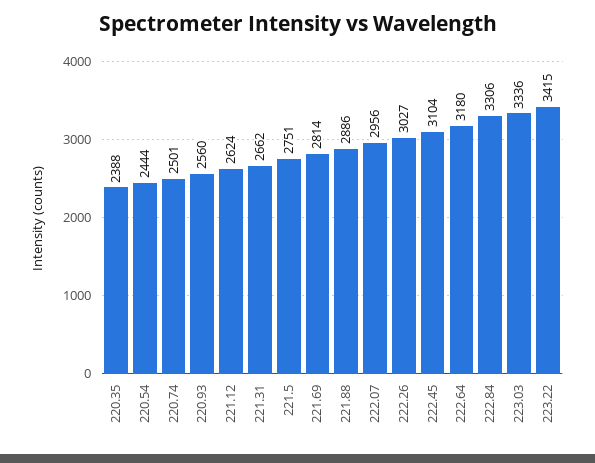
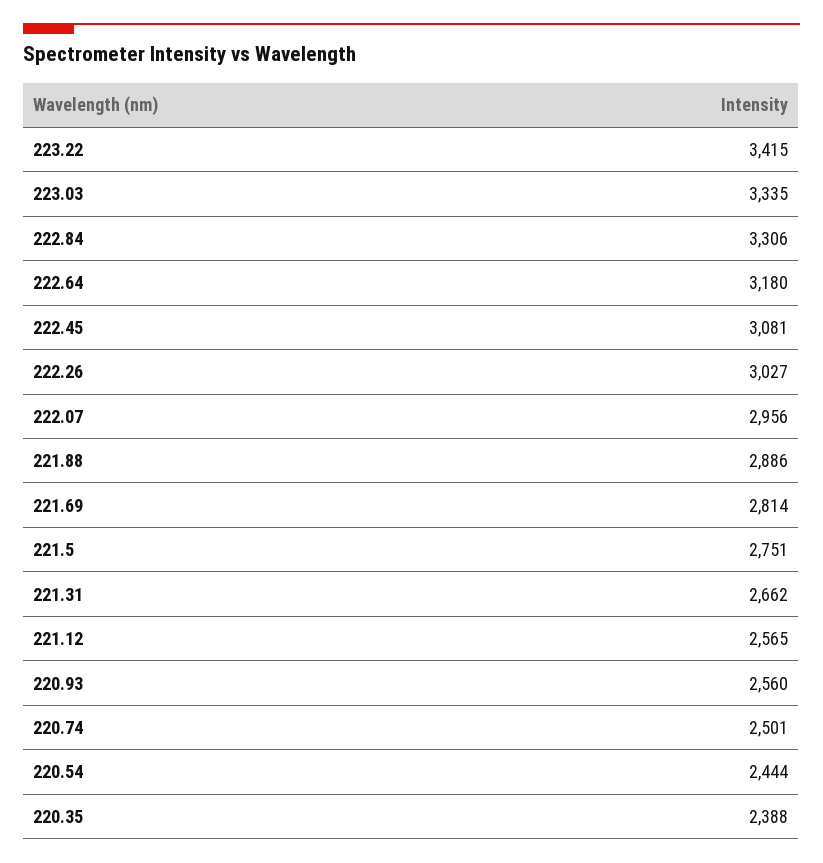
221.12: 2624 -> 2565
222.45: 3104 -> 3081
223.03: 3336 -> 3335

